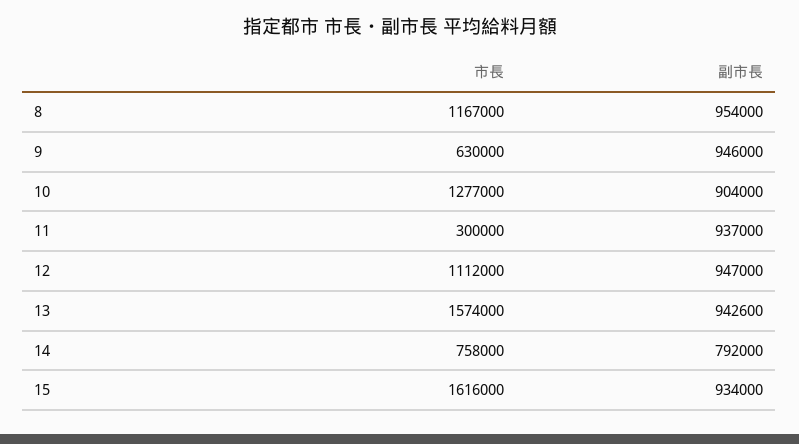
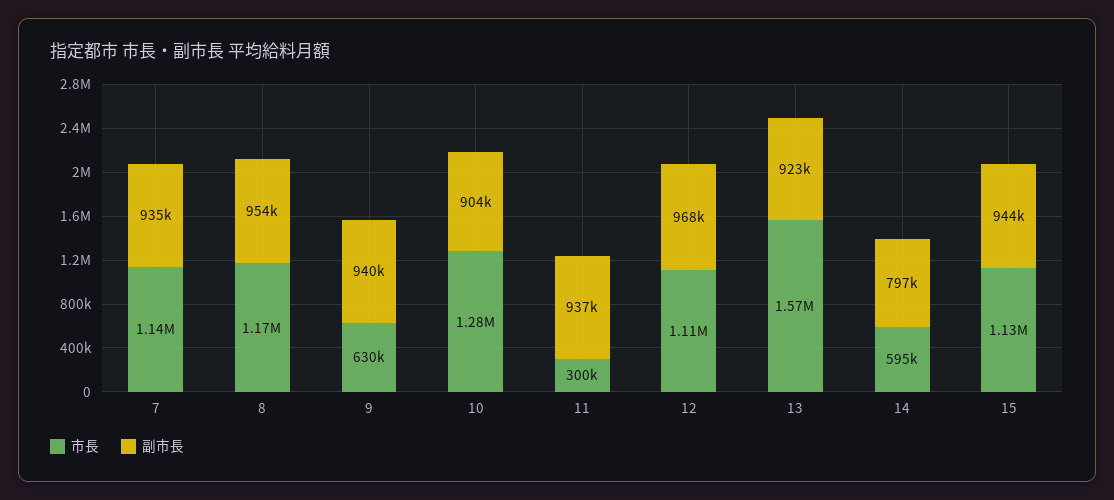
副市長, 9: 946000 -> 940000
副市長, 12: 947000 -> 968000
副市長, 13: 942600 -> 923000
市長, 14: 758000 -> 595000
副市長, 14: 792000 -> 797000
市長, 15: 1616000 -> 1130000
副市長, 15: 934000 -> 944000
市長, 7: none -> 1140000
副市長, 7: none -> 935000

